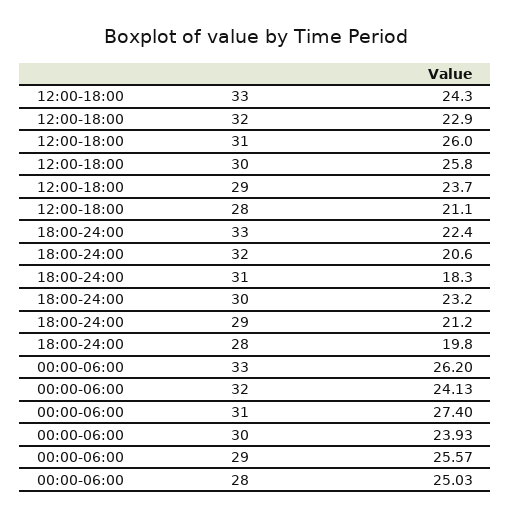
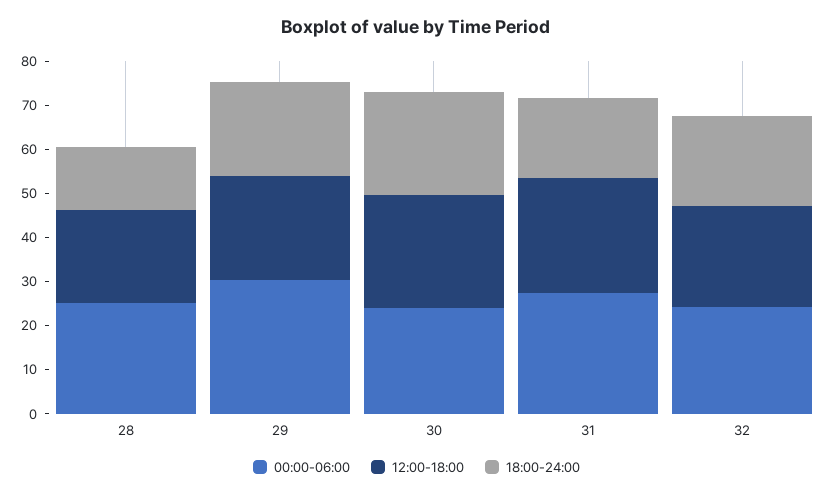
12:00-18:00, 33: 24.3 -> none
18:00-24:00, 33: 22.4 -> none
18:00-24:00, 28: 19.8 -> 14
00:00-06:00, 33: 26.2 -> none
00:00-06:00, 29: 25.57 -> 30

